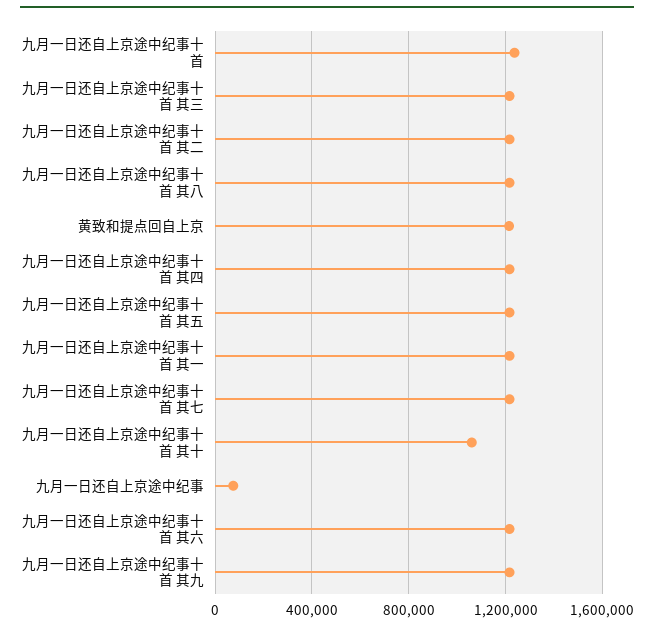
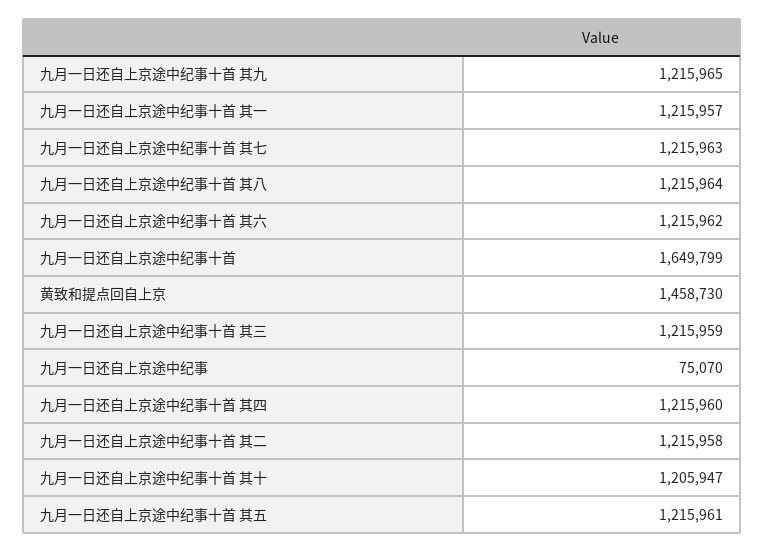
九月一日还自上京途中纪事十首: 1250000 -> 1649799
黄致和提点回自上京: 1200000 -> 1458730
九月一日还自上京途中纪事十首 其十: 1050000 -> 1205947

